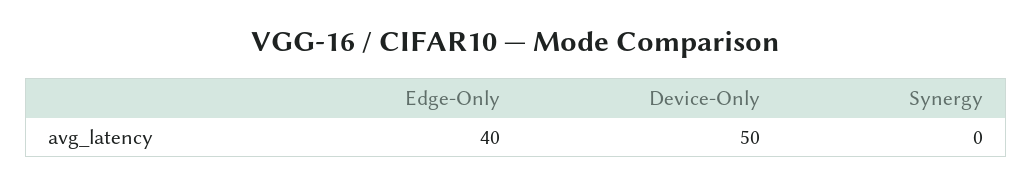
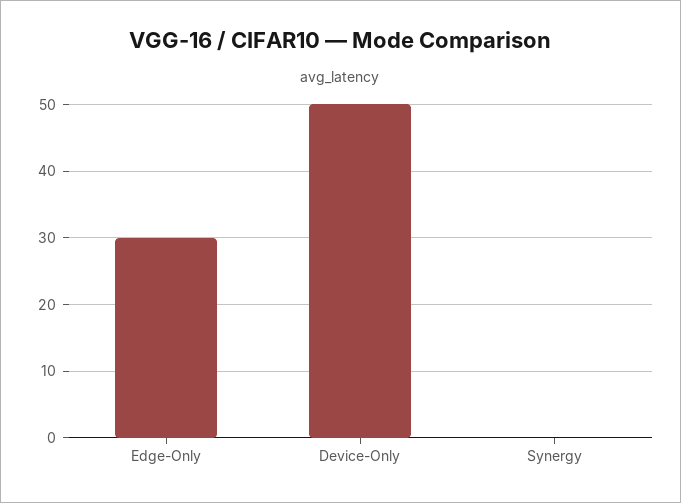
Edge-Only: 40 -> 30

